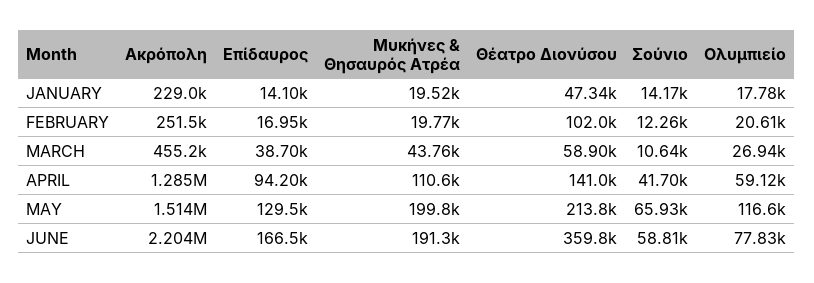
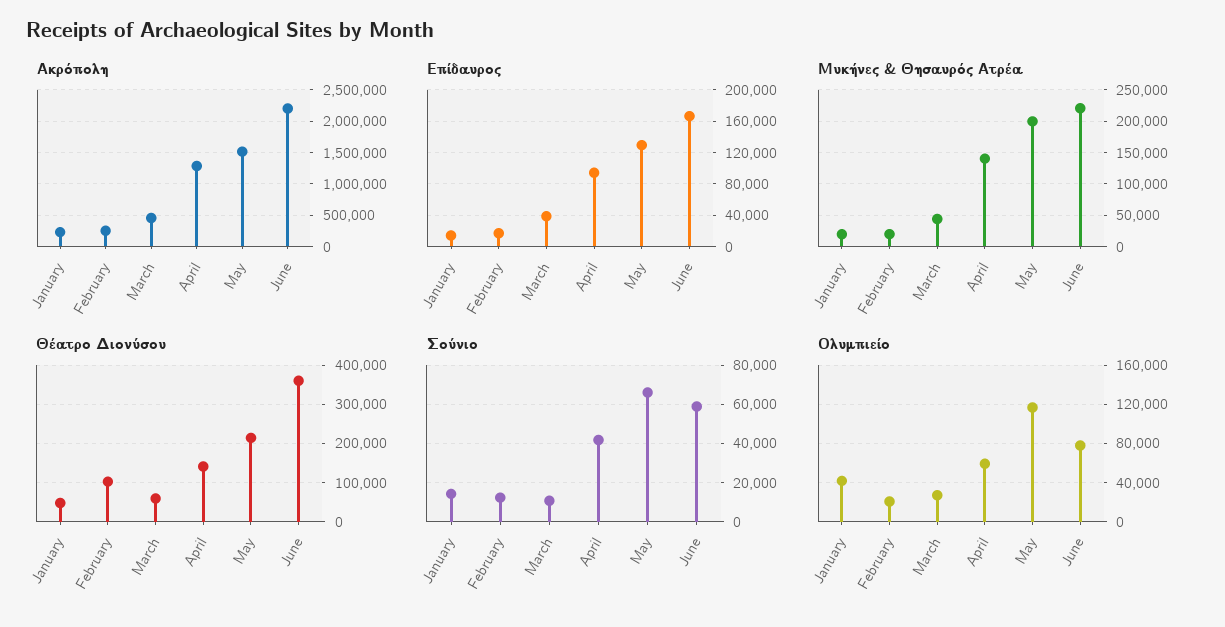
Ολυμπιείο, JANUARY: 17780 -> 40000
Μυκήνες & Θησαυρός Ατρέα, APRIL: 110600 -> 140000
Μυκήνες & Θησαυρός Ατρέα, JUNE: 191300 -> 220000

